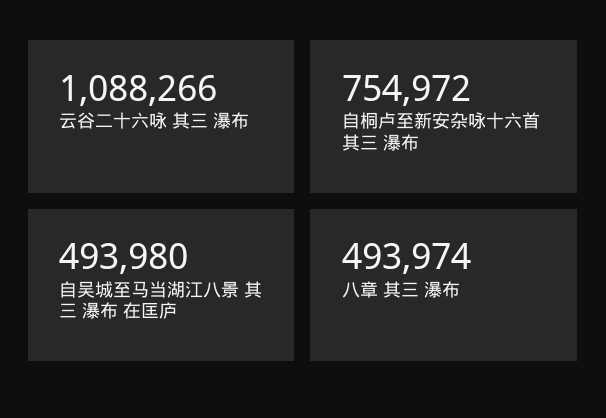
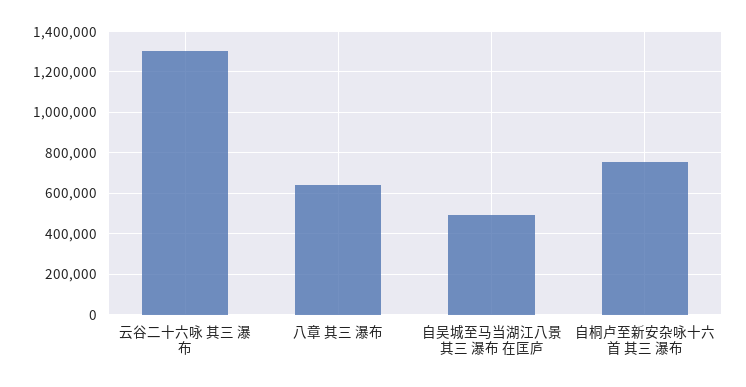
云谷二十六咏 其三 瀑布: 1088266 -> 1300000
八章 其三 瀑布: 493974 -> 650000

